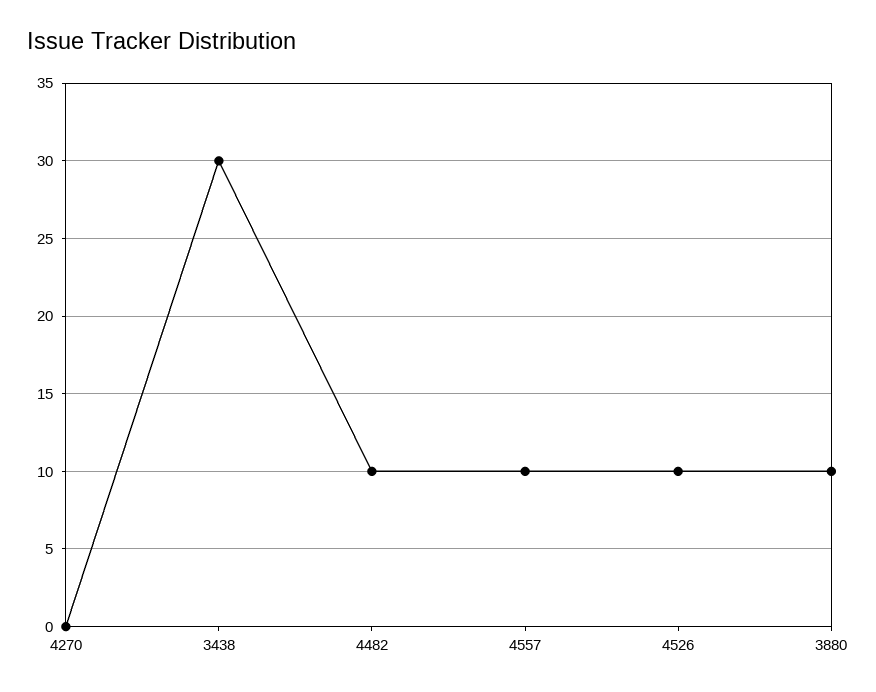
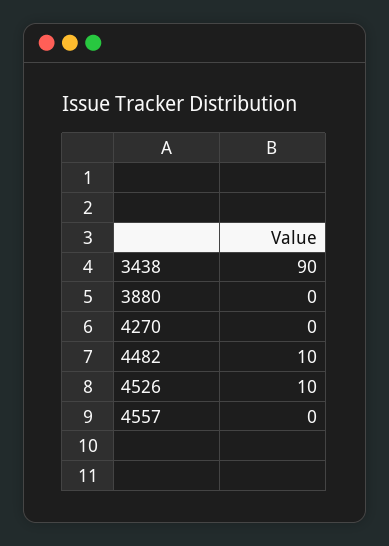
3438: 30 -> 90
4557: 10 -> 0
3880: 10 -> 0

